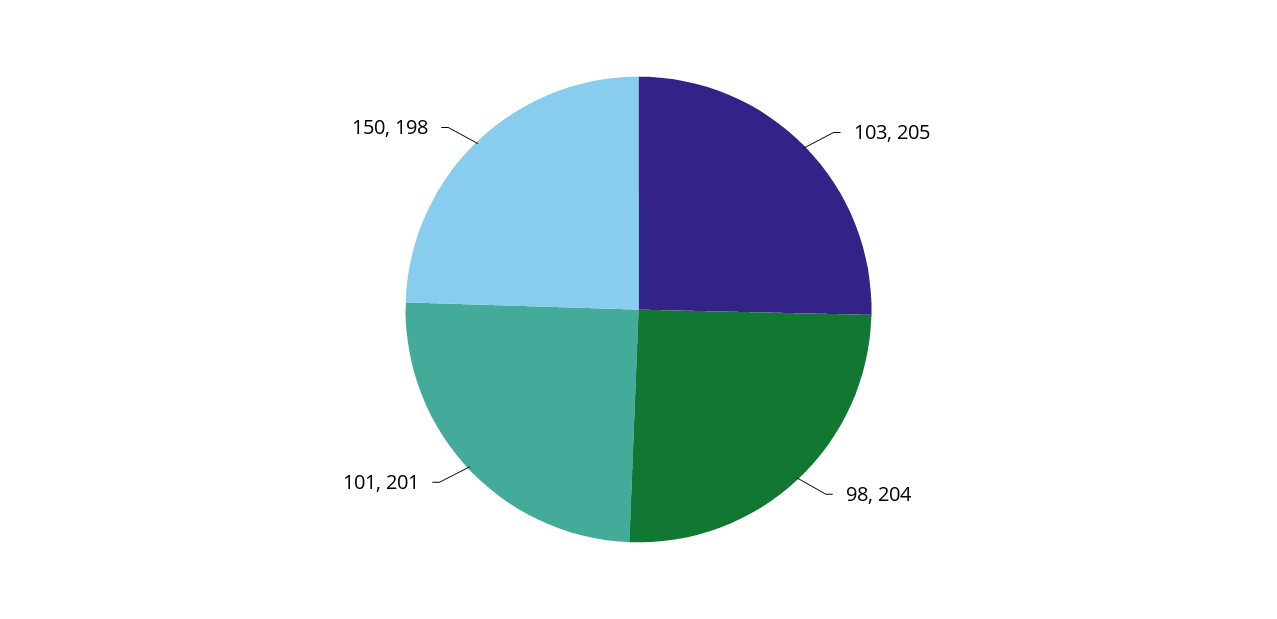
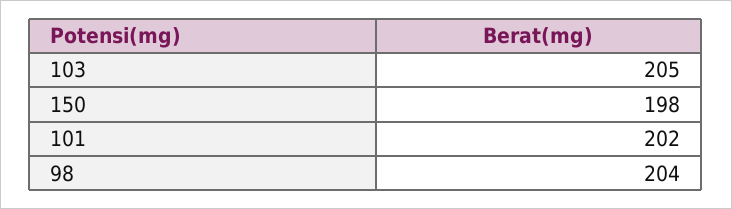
101: 201 -> 202

